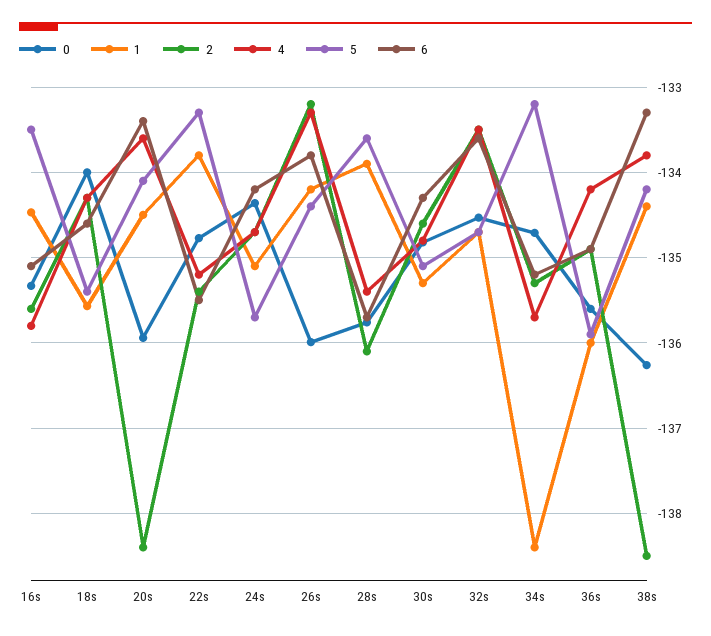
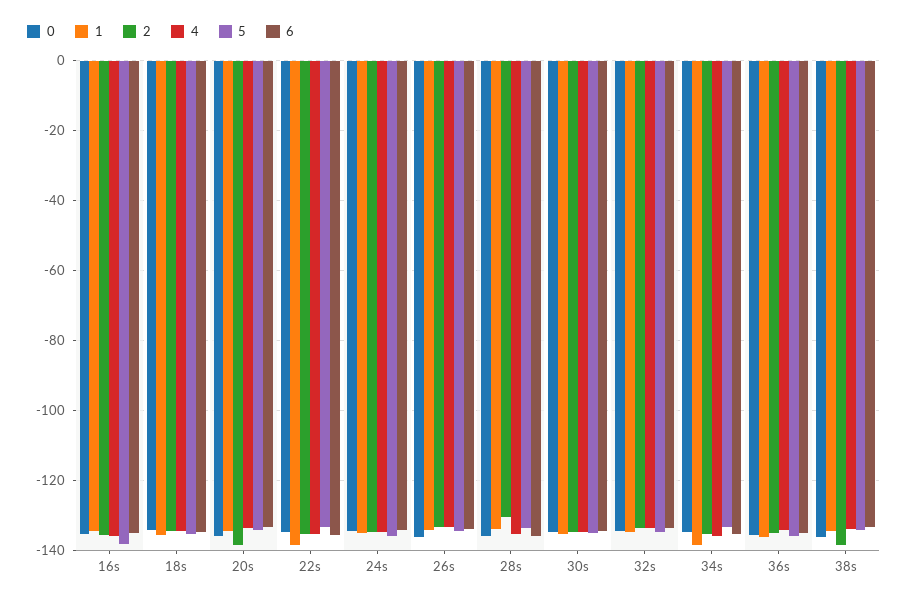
5, 16s: -133.5 -> -138
1, 22s: -133.8 -> -138
2, 28s: -136.1 -> -130

